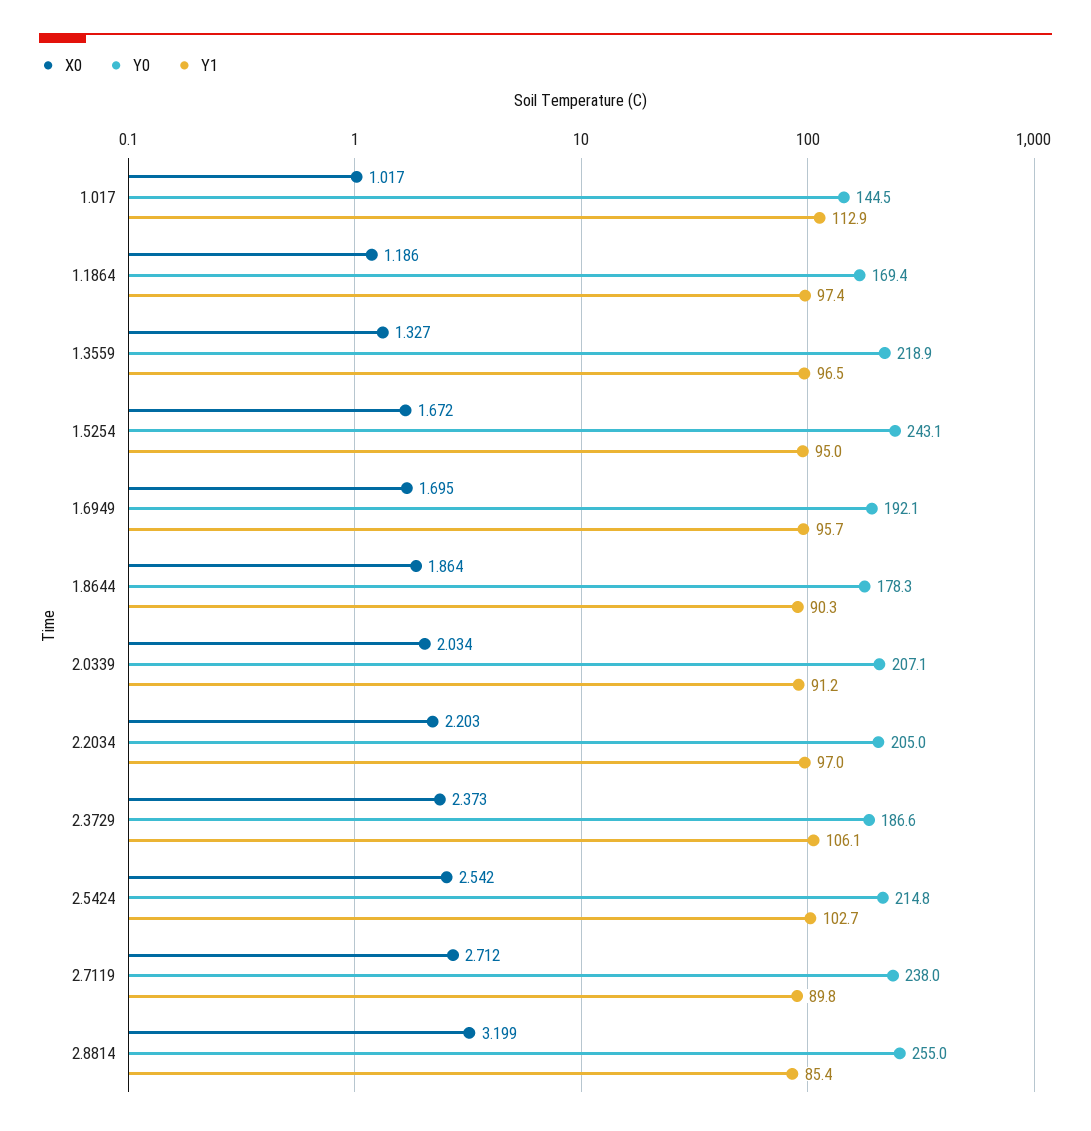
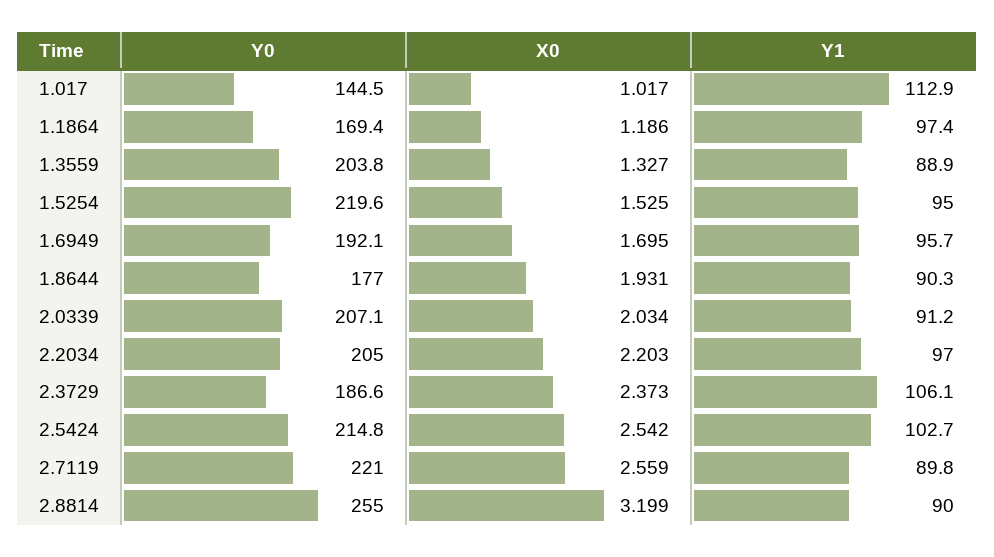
Y0, 1.3559: 218.9 -> 203.8
Y1, 1.3559: 96.5 -> 88.9
X0, 1.5254: 1.672 -> 1.525
Y0, 1.5254: 243.1 -> 219.6
X0, 1.8644: 1.864 -> 1.931
Y0, 1.8644: 178.3 -> 177
X0, 2.7119: 2.712 -> 2.559
Y0, 2.7119: 238 -> 221
Y1, 2.8814: 85.4 -> 90

